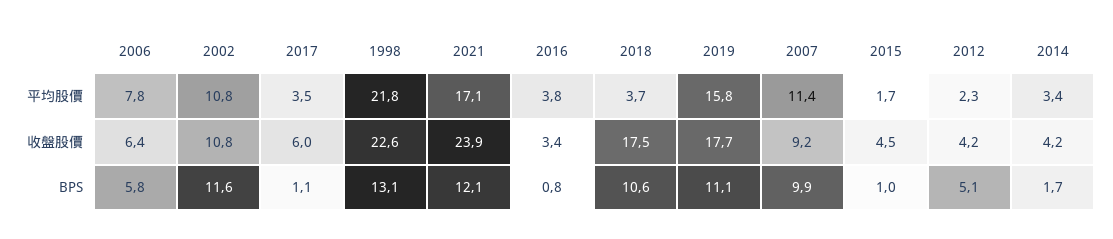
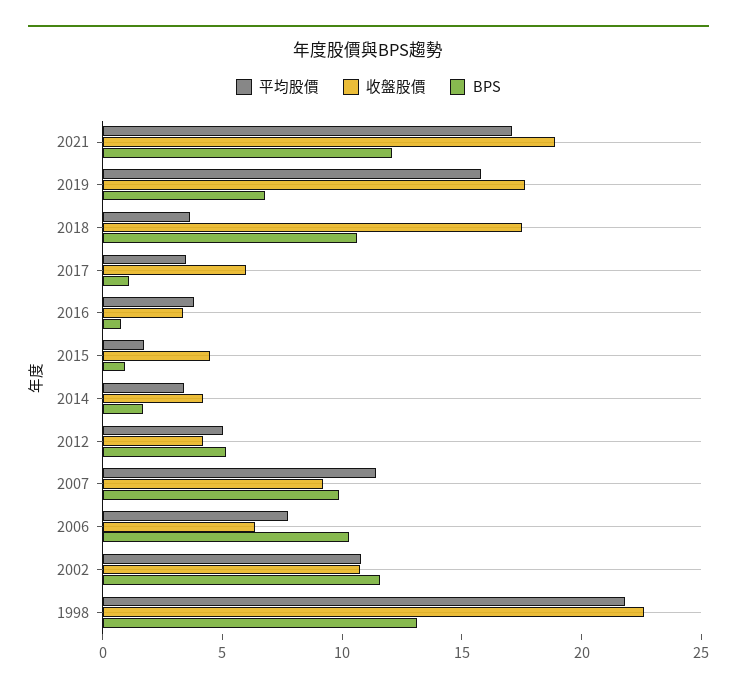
平均股價, 2012: 2.3 -> 5
收盤股價, 2021: 23.9 -> 19
BPS, 2006: 5.8 -> 10
BPS, 2019: 11.1 -> 7

